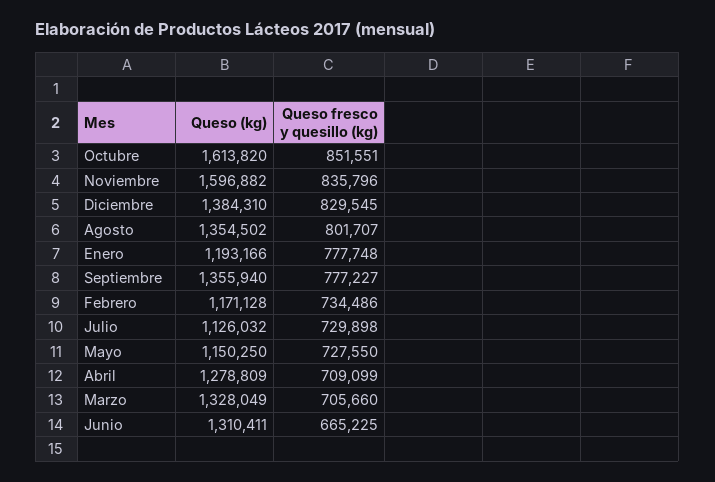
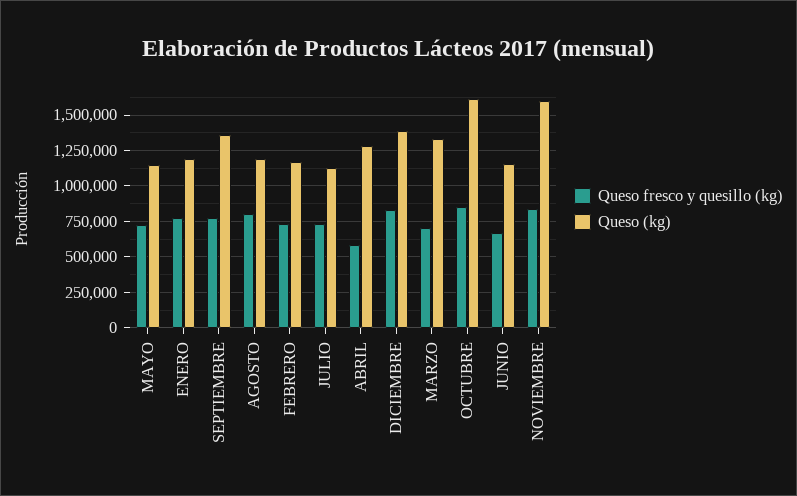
Queso (kg), Agosto: 1354502 -> 1200000
Queso fresco y quesillo (kg), Abril: 709099 -> 600000
Queso (kg), Junio: 1310411 -> 1150000

